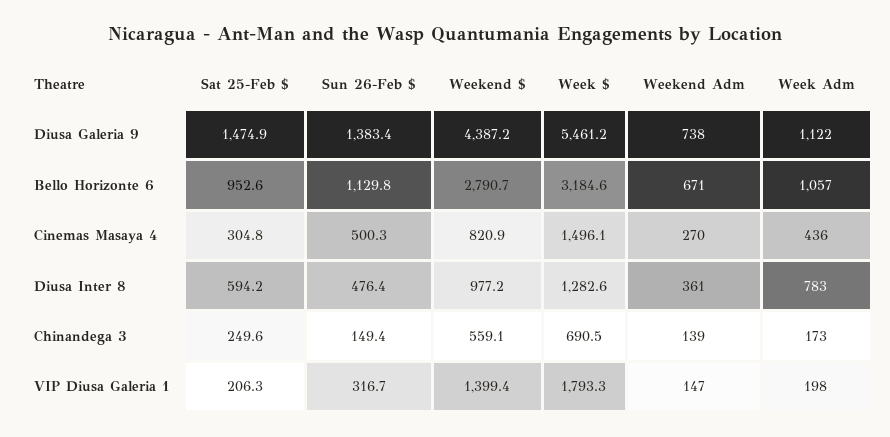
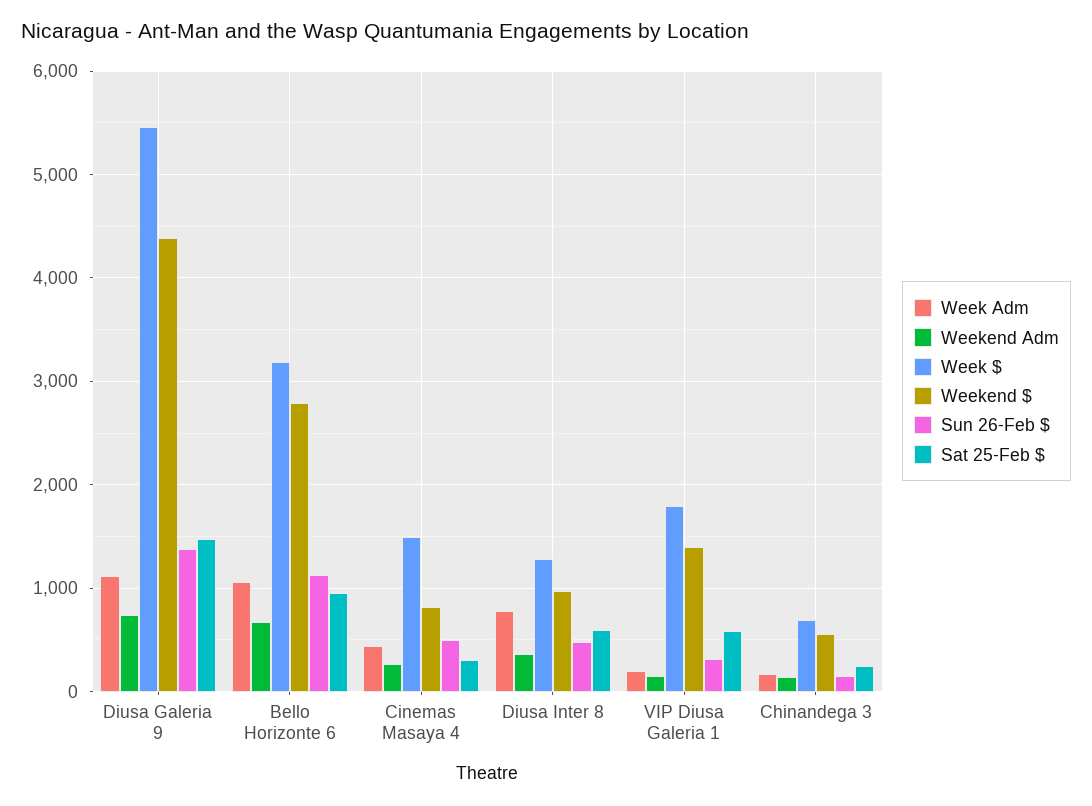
Sat 25-Feb $, VIP Diusa Galeria 1: 206.3 -> 600

